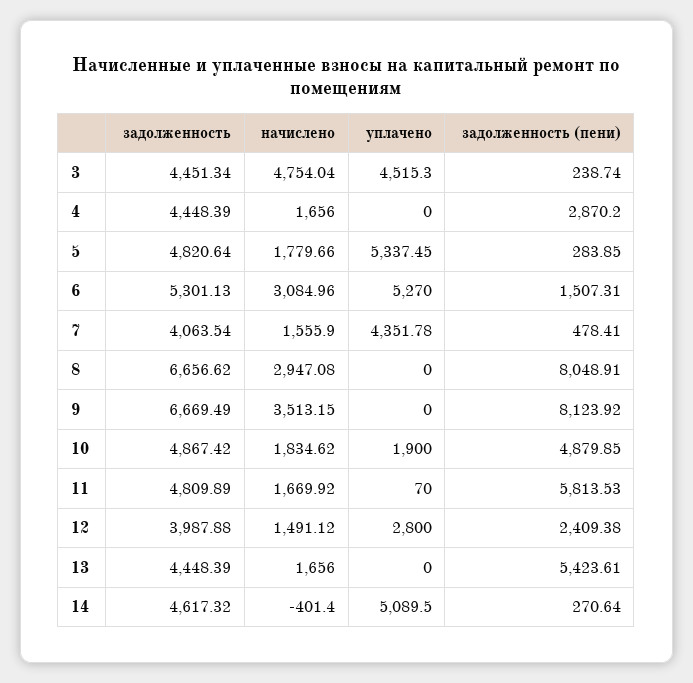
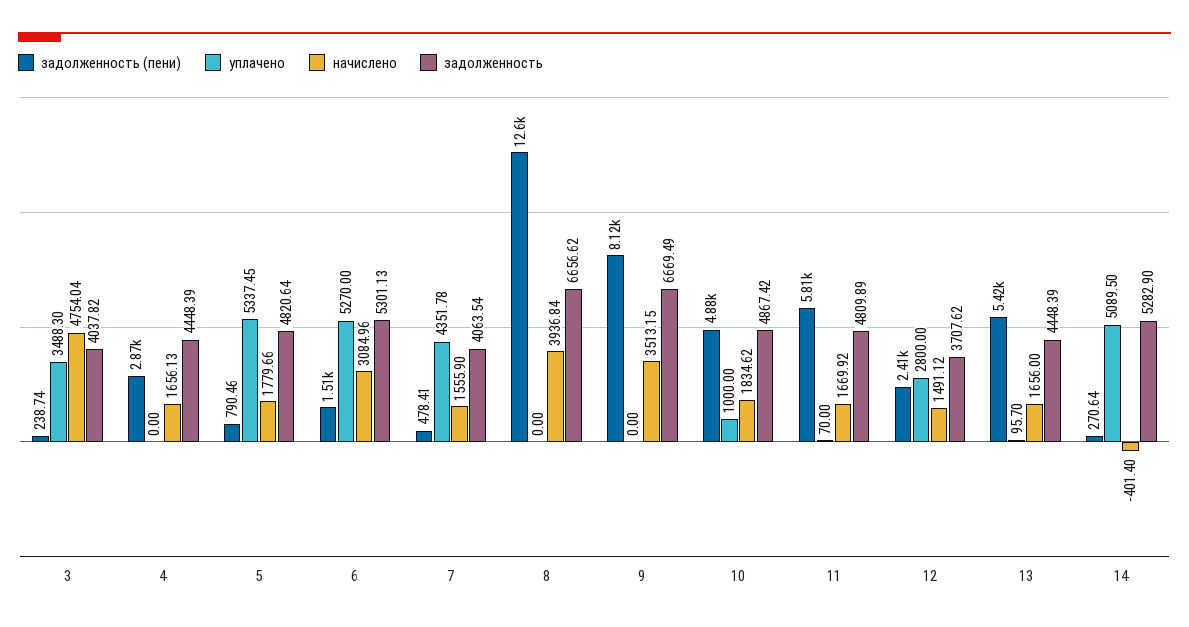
задолженность, 3: 4451.34 -> 4037.82
уплачено, 3: 4515.3 -> 3488.3
начислено, 4: 1656 -> 1656.13
задолженность (пени), 5: 283.85 -> 790.46
начислено, 8: 2947.08 -> 3936.84
задолженность (пени), 8: 8048.91 -> 12600
уплачено, 10: 1900 -> 1000
задолженность, 12: 3987.88 -> 3707.62
уплачено, 13: 0 -> 95.7
задолженность, 14: 4617.32 -> 5282.9

